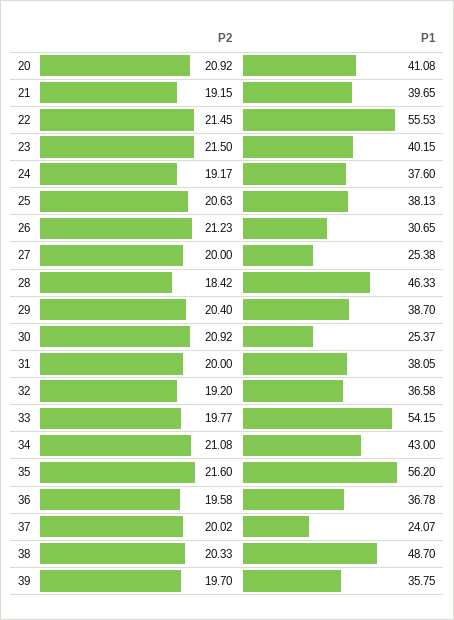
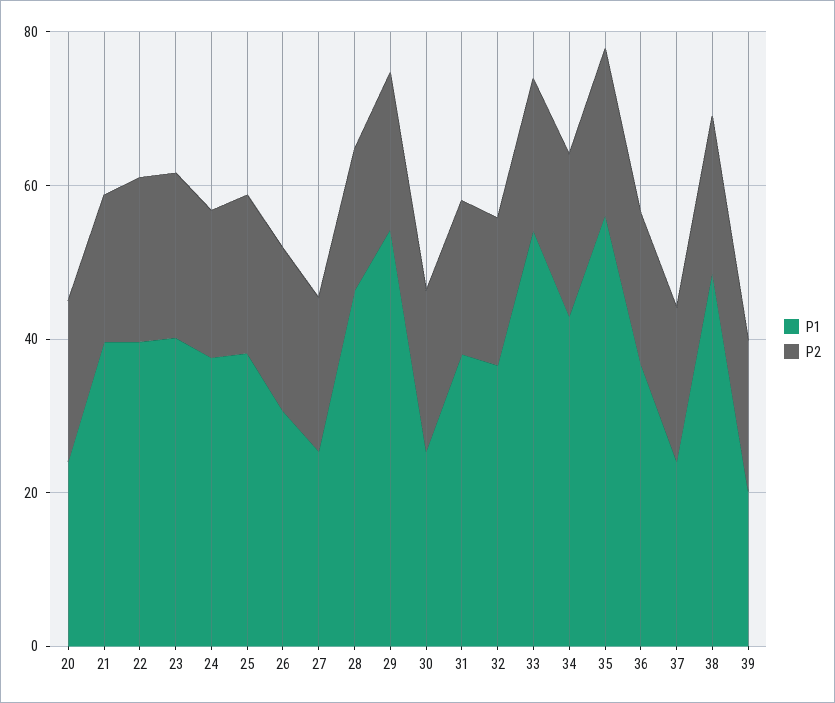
P1, 20: 41.08 -> 25
P1, 22: 55.53 -> 40
P1, 29: 38.7 -> 55
P1, 39: 35.75 -> 20

